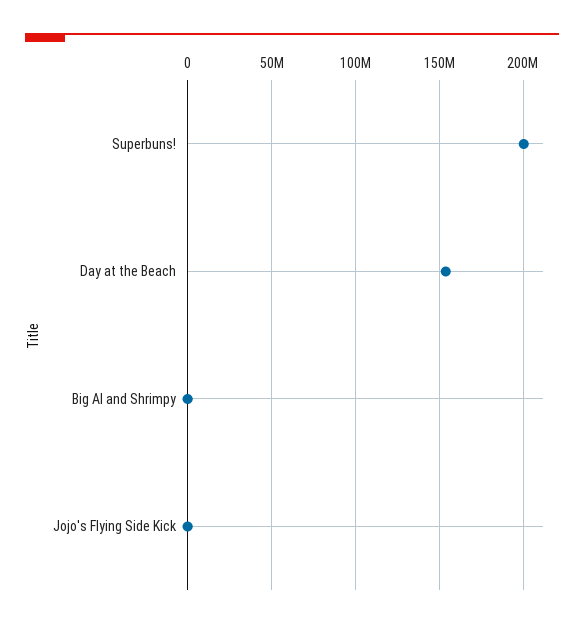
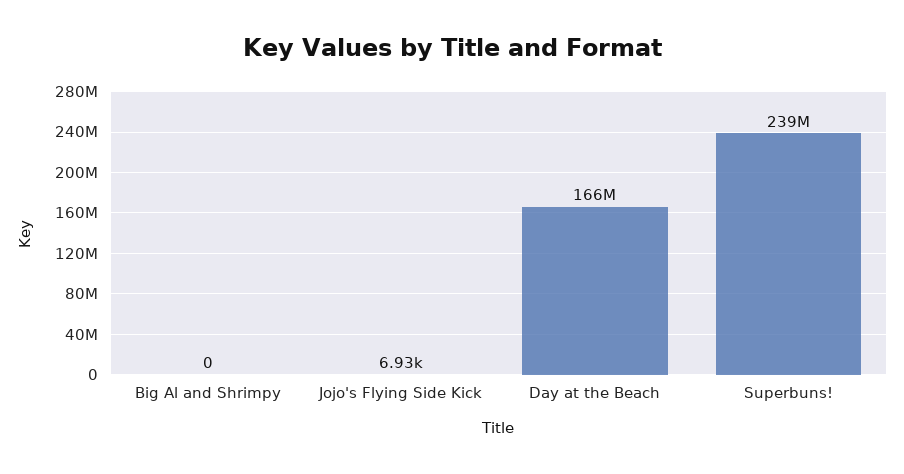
Superbuns!: 200000000 -> 239000000
Day at the Beach: 155000000 -> 166000000

